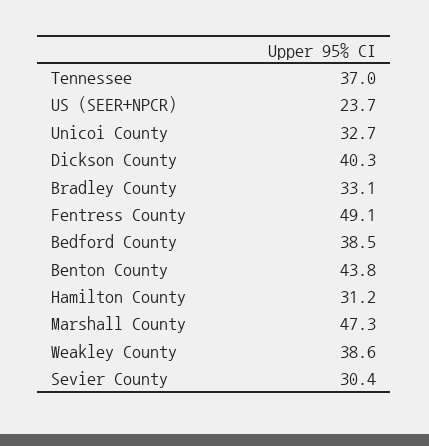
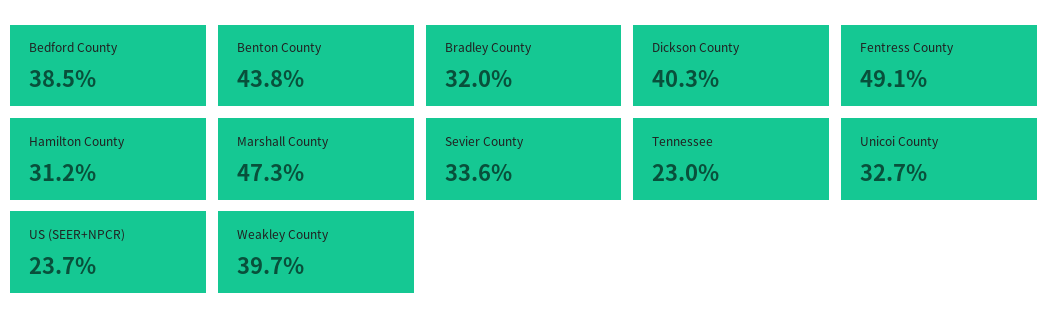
Tennessee: 37 -> 23
Bradley County: 33.1 -> 32
Weakley County: 38.6 -> 39.7
Sevier County: 30.4 -> 33.6

